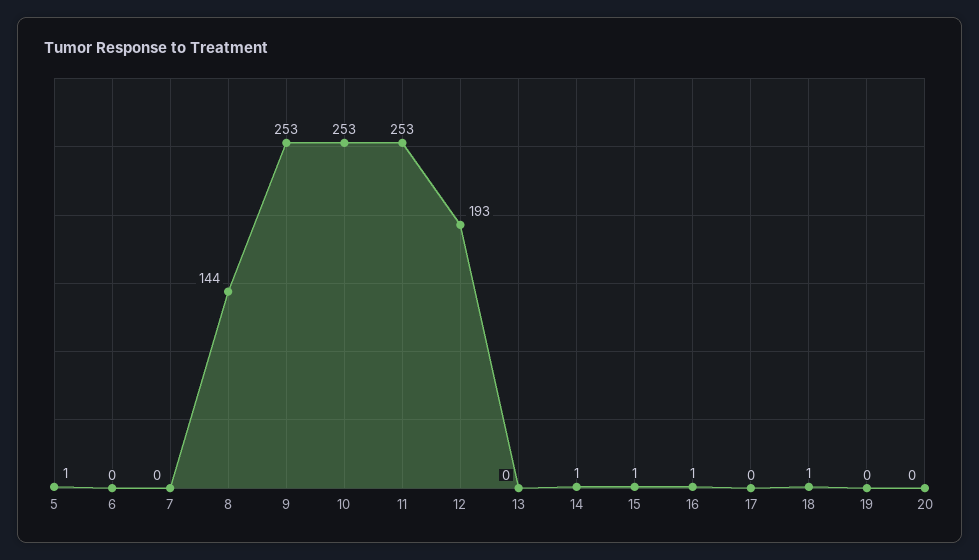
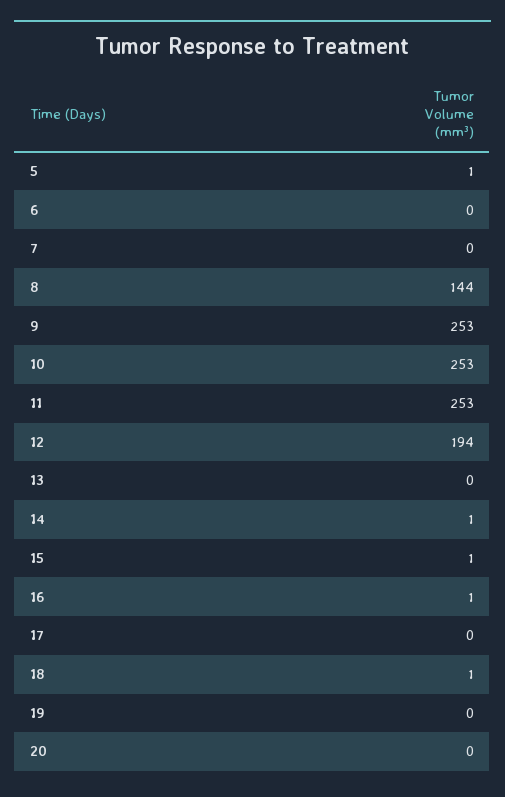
12: 193 -> 194

